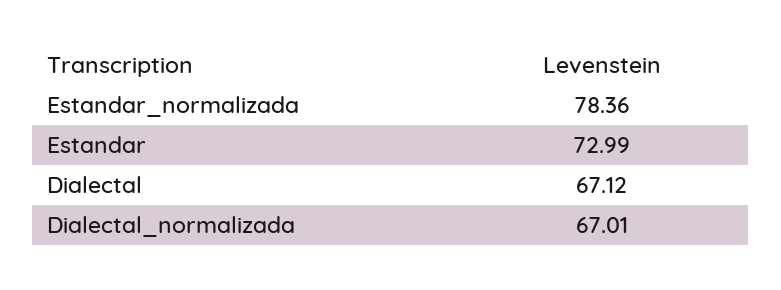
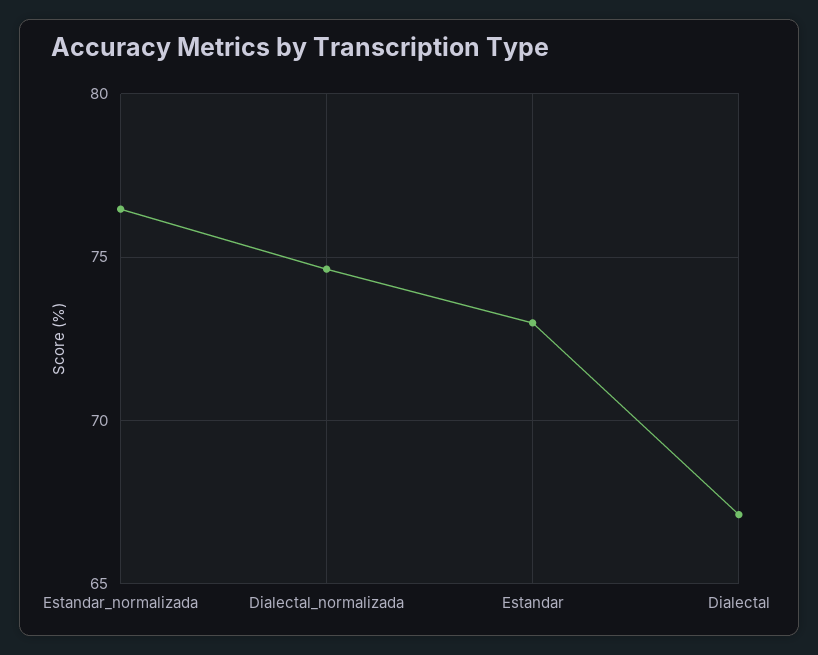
Estandar_normalizada: 78.36 -> 76.5
Dialectal_normalizada: 67.01 -> 74.5

